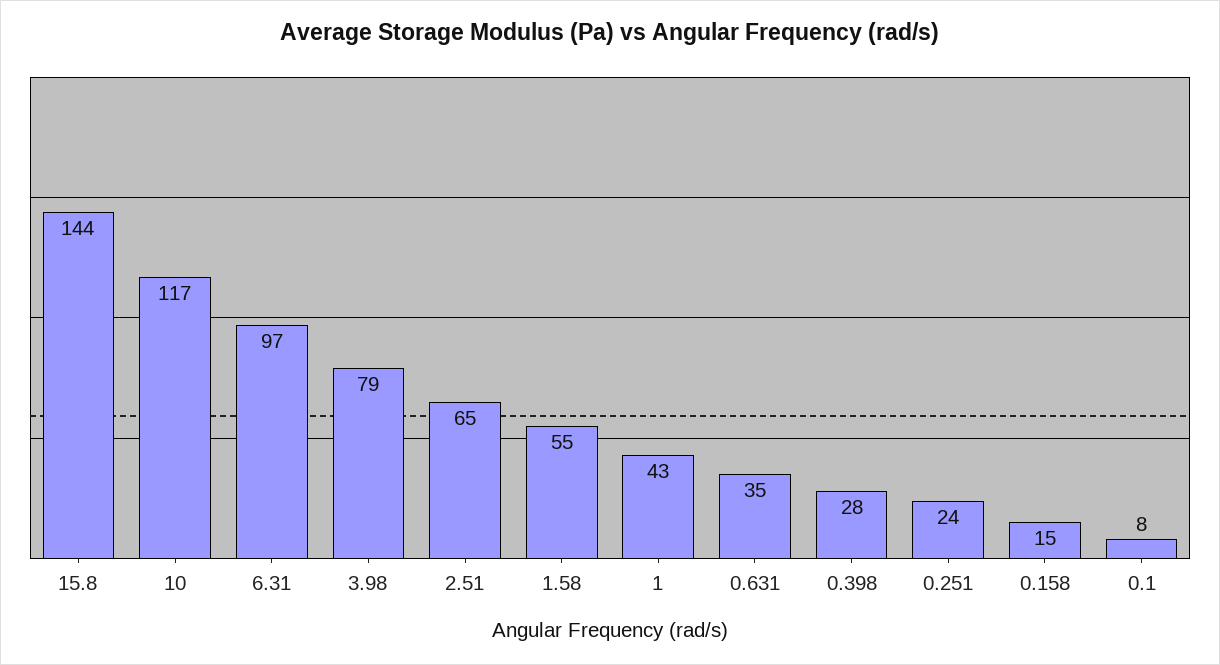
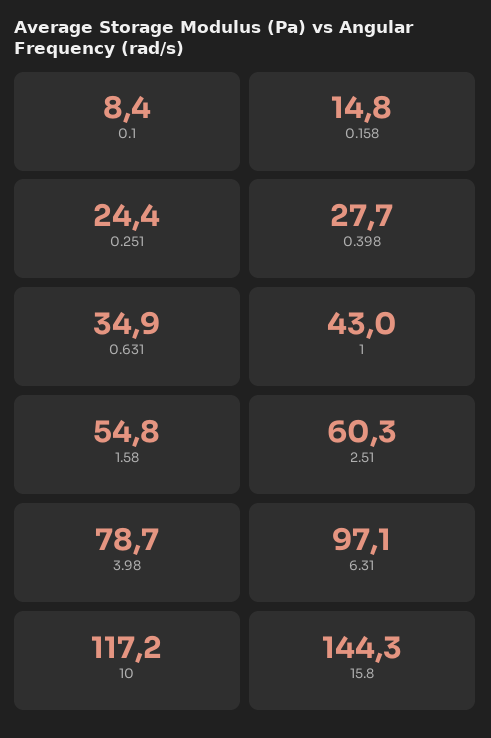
2.51: 65 -> 60.3

